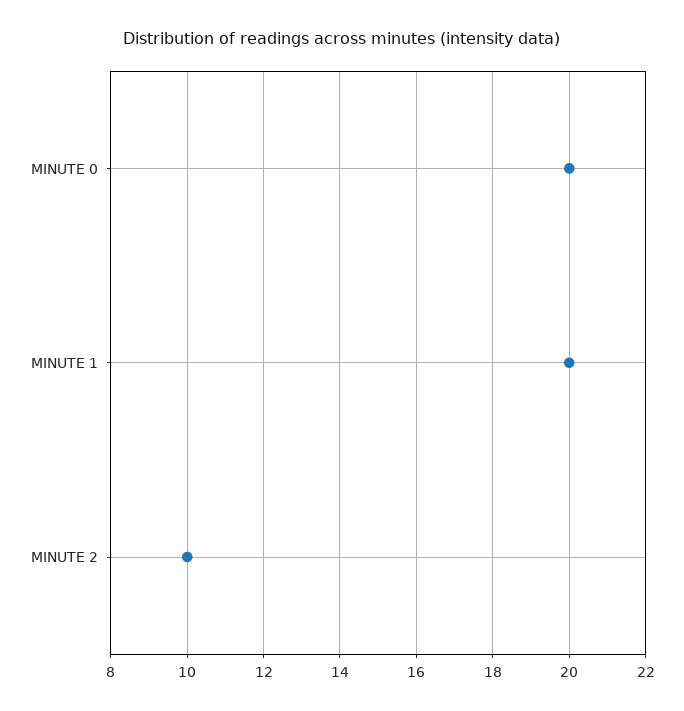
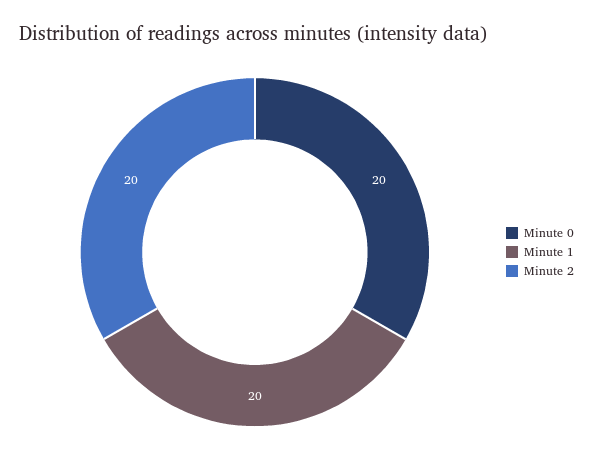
MINUTE 2: 10 -> 20

